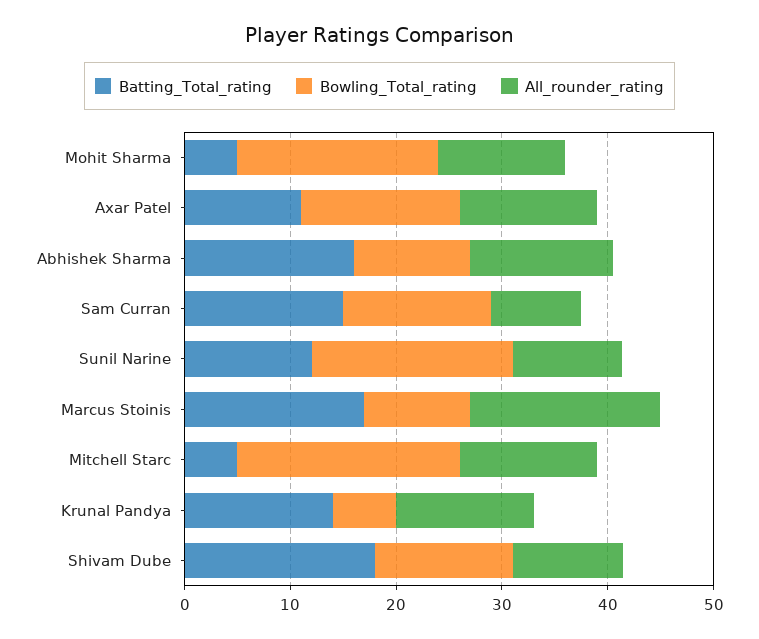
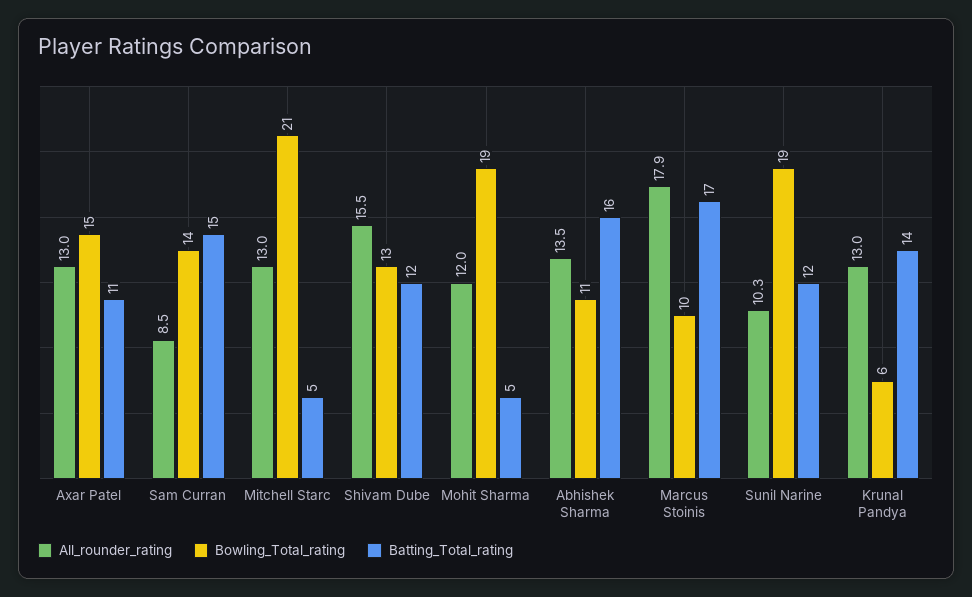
Batting_Total_rating, Shivam Dube: 18 -> 12
All_rounder_rating, Shivam Dube: 10 -> 15.5

